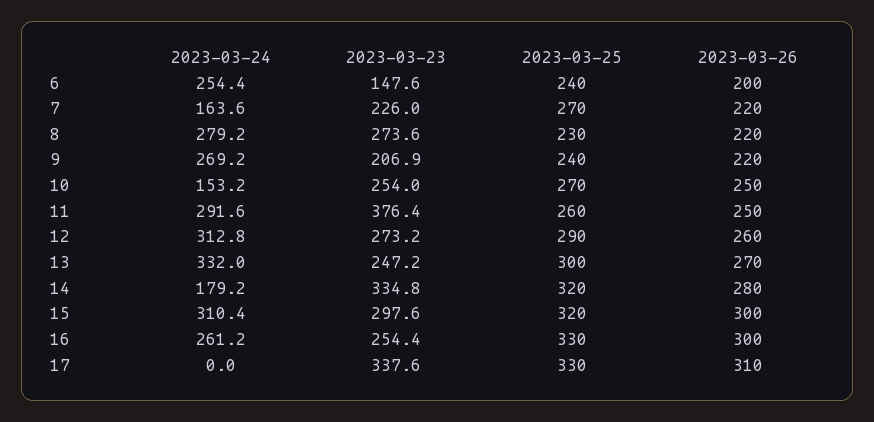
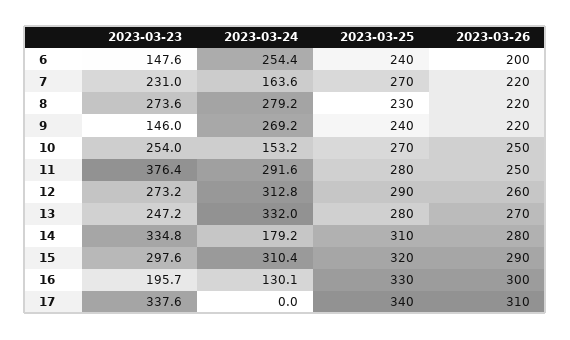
2023-03-23, 7: 226 -> 231
2023-03-23, 9: 206.9 -> 146
2023-03-25, 11: 260 -> 280
2023-03-25, 13: 300 -> 280
2023-03-25, 14: 320 -> 310
2023-03-26, 15: 300 -> 290
2023-03-24, 16: 261.2 -> 130.1
2023-03-23, 16: 254.4 -> 195.7
2023-03-25, 17: 330 -> 340

